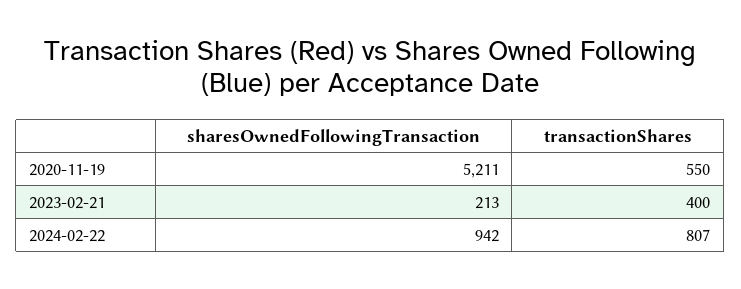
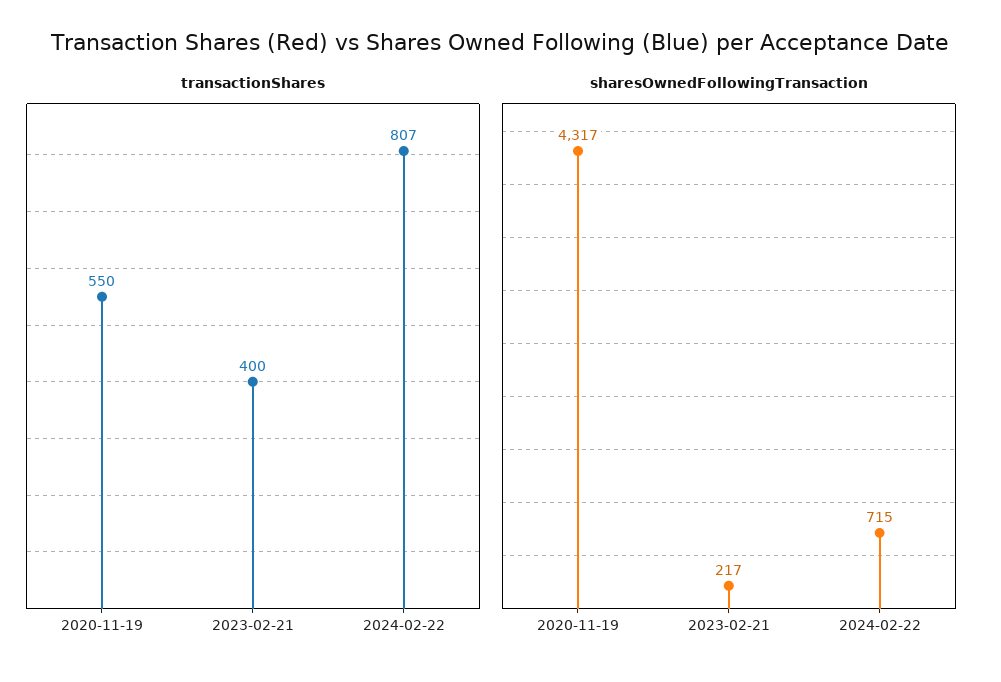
sharesOwnedFollowingTransaction, 2020-11-19: 5211 -> 4317
sharesOwnedFollowingTransaction, 2023-02-21: 213 -> 217
sharesOwnedFollowingTransaction, 2024-02-22: 942 -> 715

